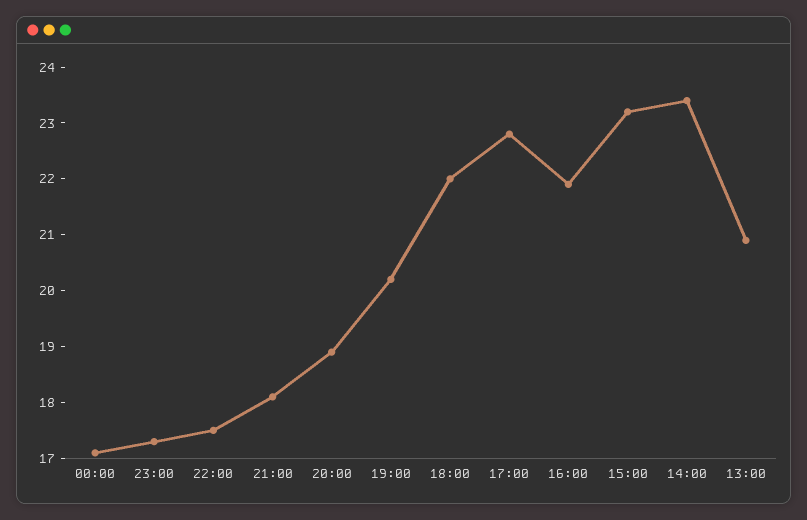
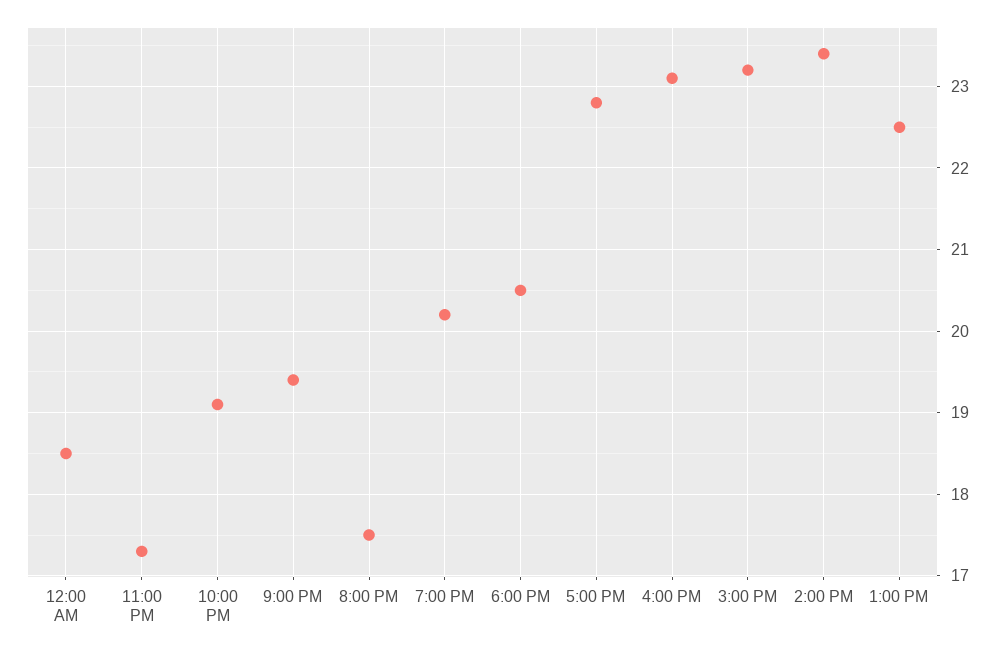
00:00: 17 -> 18.5
22:00: 17.5 -> 19.1
21:00: 18 -> 19.4
20:00: 19 -> 17.5
18:00: 22 -> 20.5
16:00: 22 -> 23.1
13:00: 21 -> 22.5

